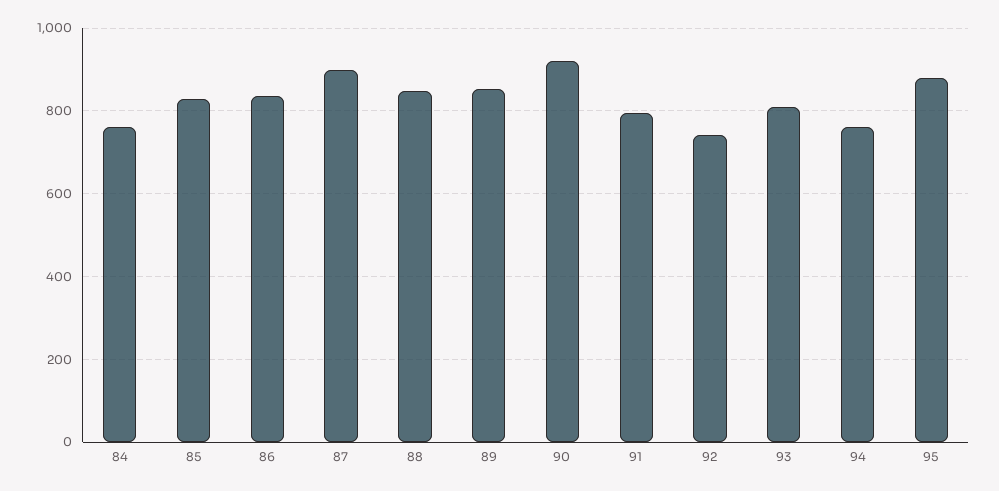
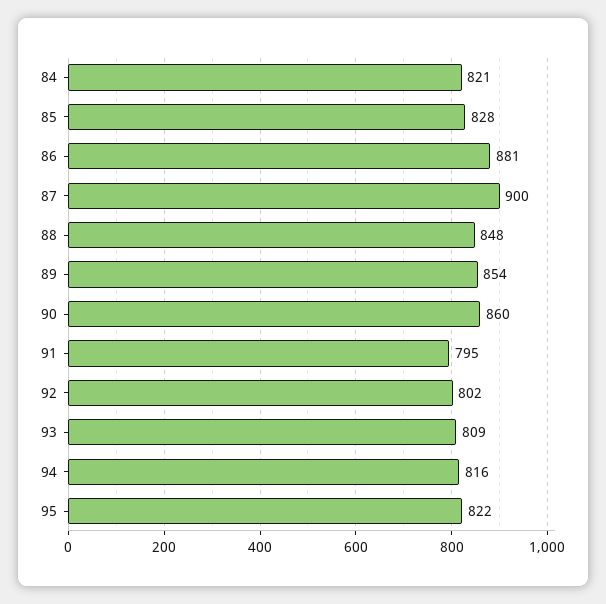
84: 760 -> 821
86: 840 -> 881
90: 920 -> 860
92: 740 -> 802
94: 760 -> 816
95: 880 -> 822

